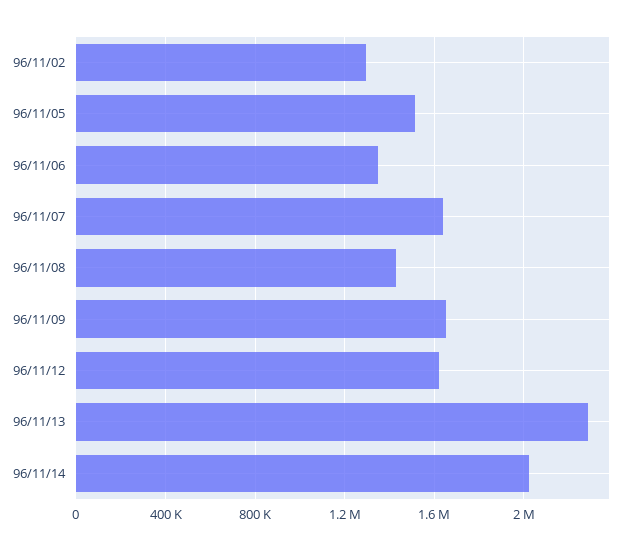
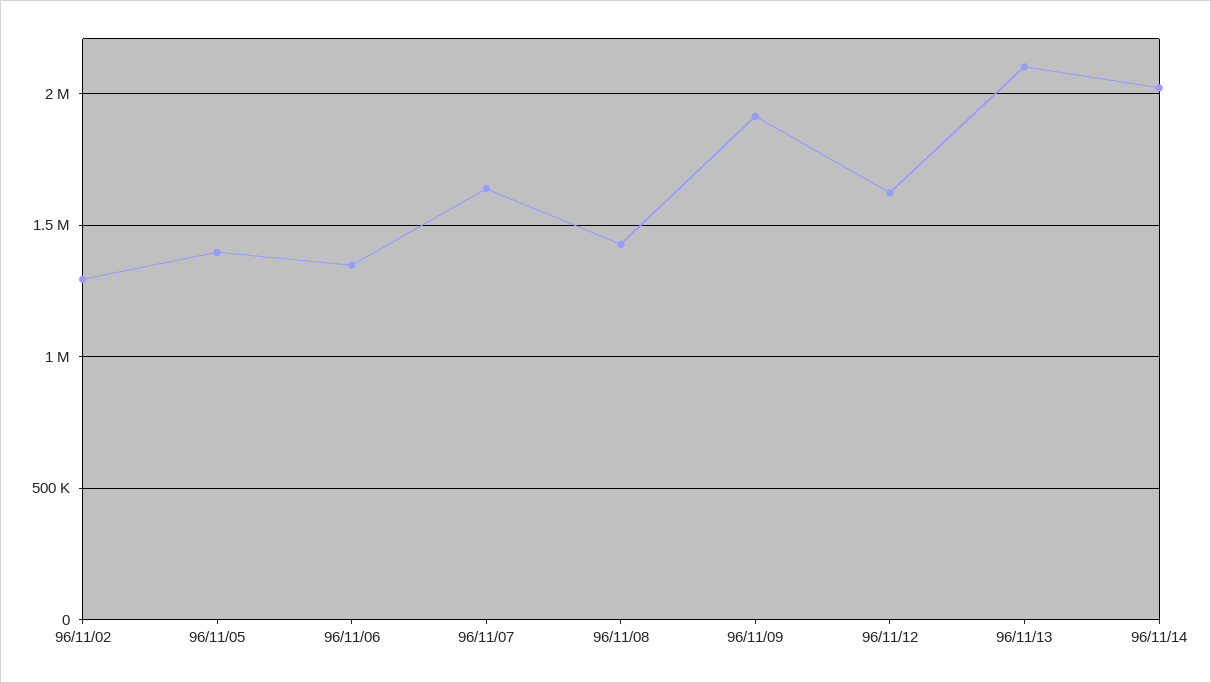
96/11/05: 1500000 -> 1400000
96/11/09: 1650000 -> 1900000
96/11/13: 2300000 -> 2100000

